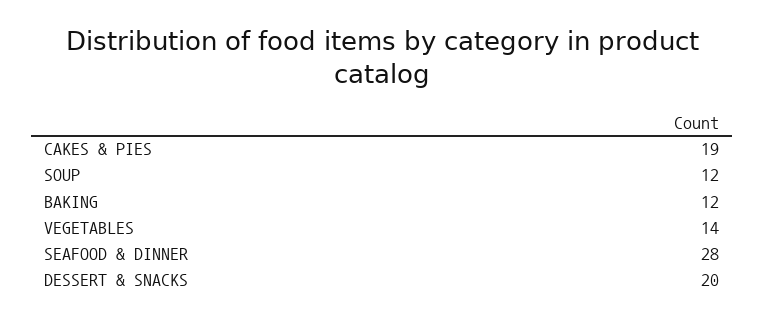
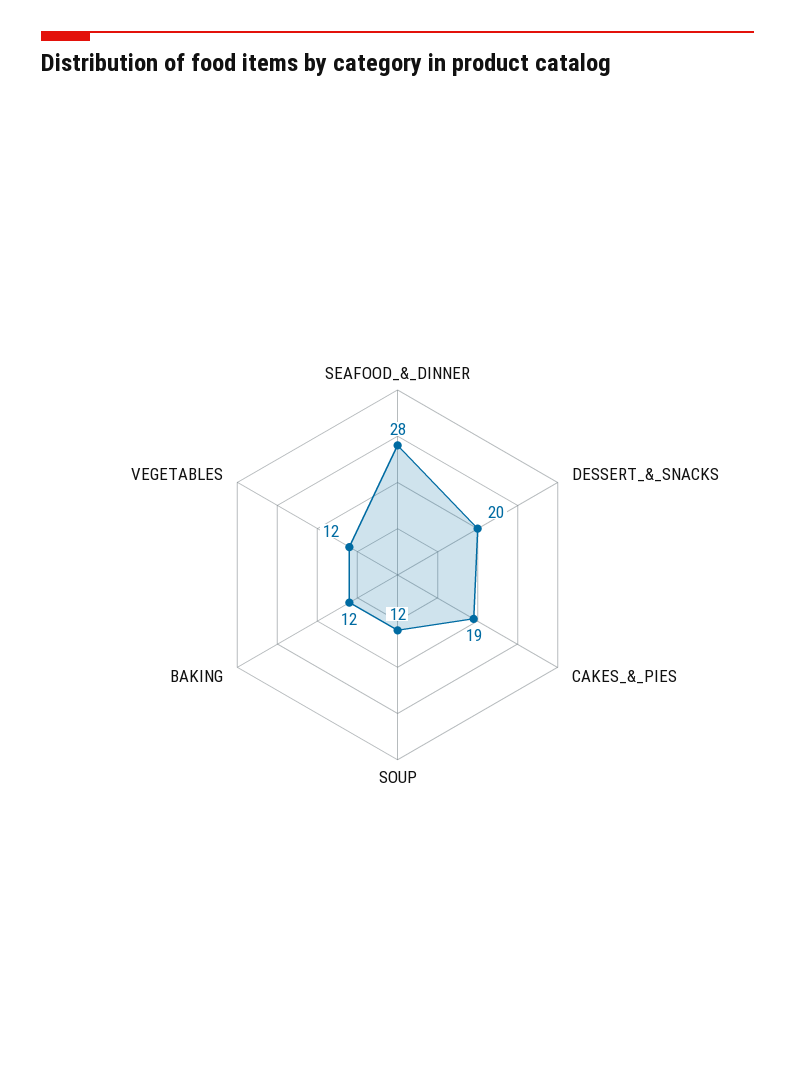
VEGETABLES: 14 -> 12

